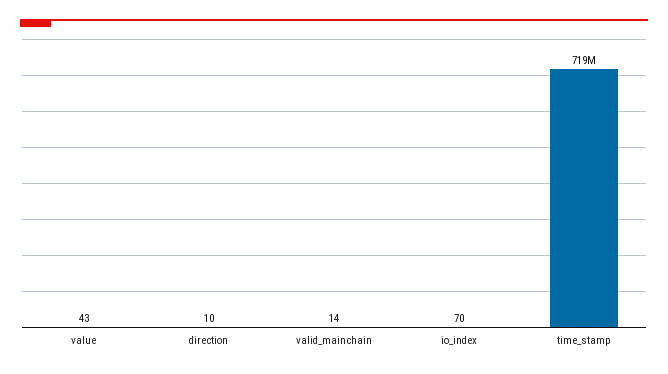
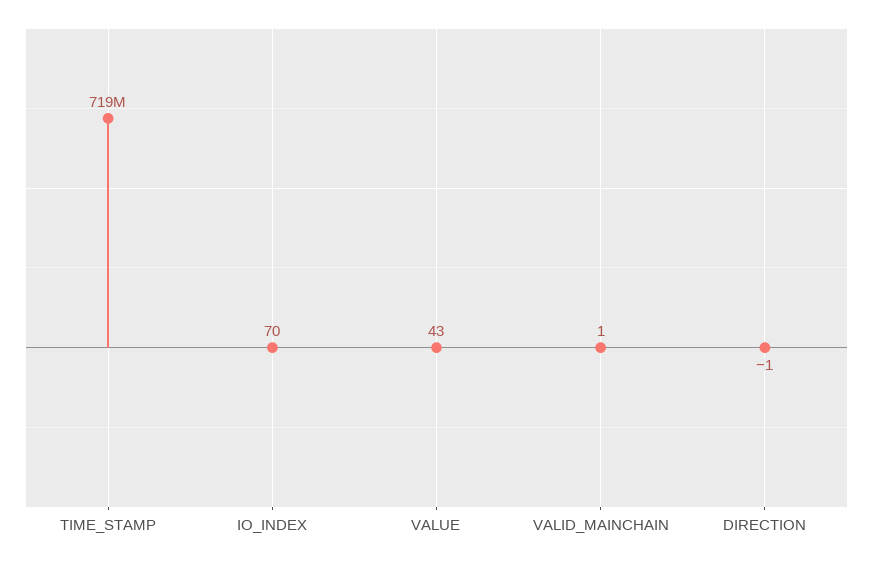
direction: 10 -> -1
valid_mainchain: 14 -> 1

